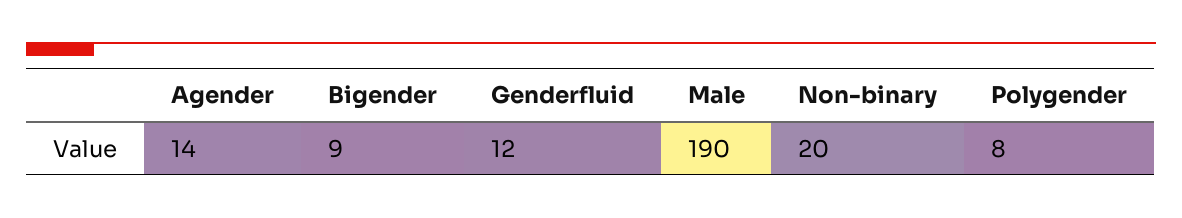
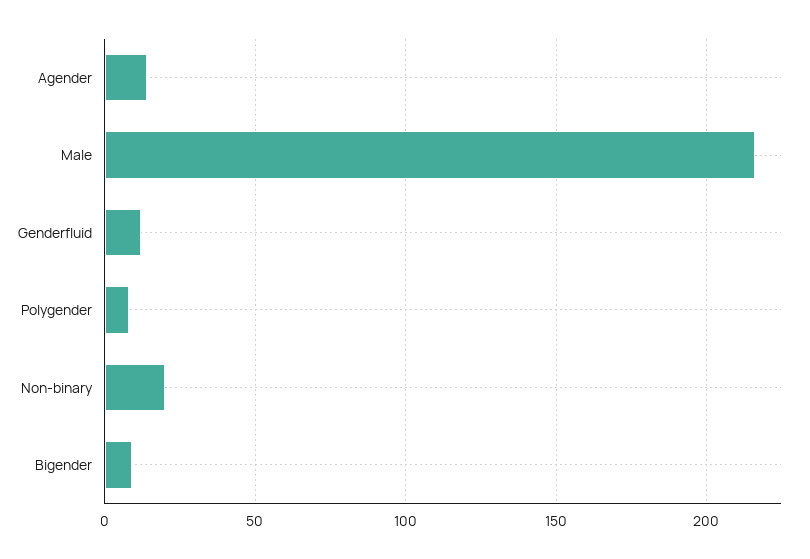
Male: 190 -> 215

